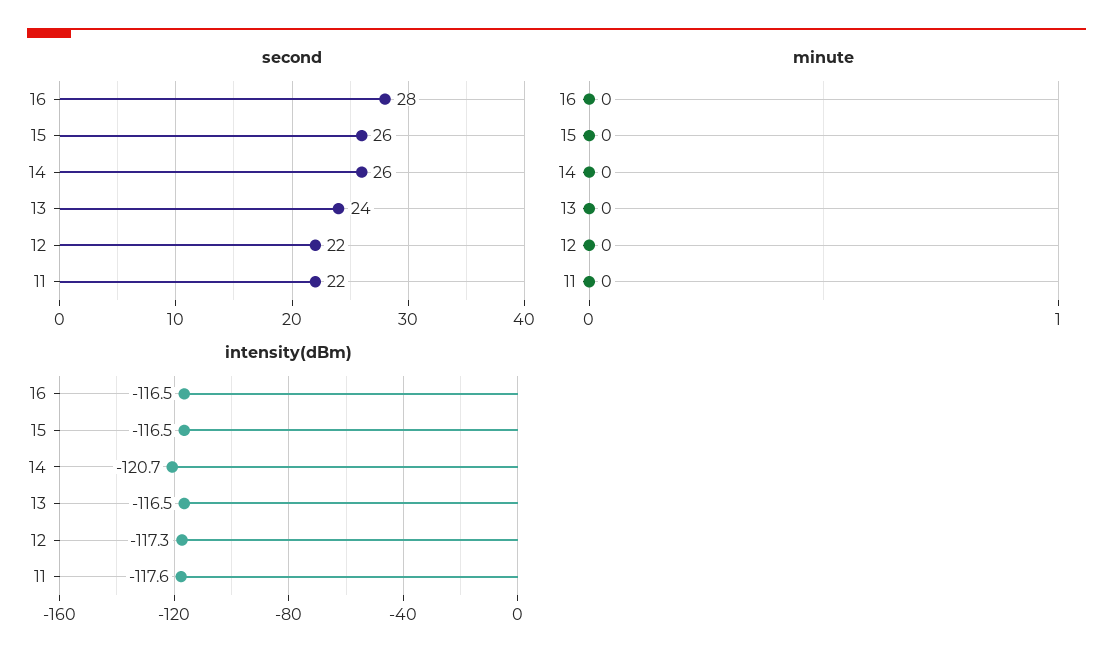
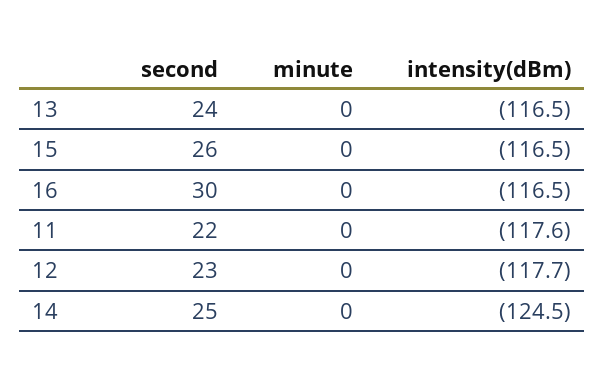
second, 16: 28 -> 30
second, 14: 26 -> 25
second, 12: 22 -> 23
intensity(dBm), 14: -120.7 -> -124.5
intensity(dBm), 12: -117.3 -> -117.7

